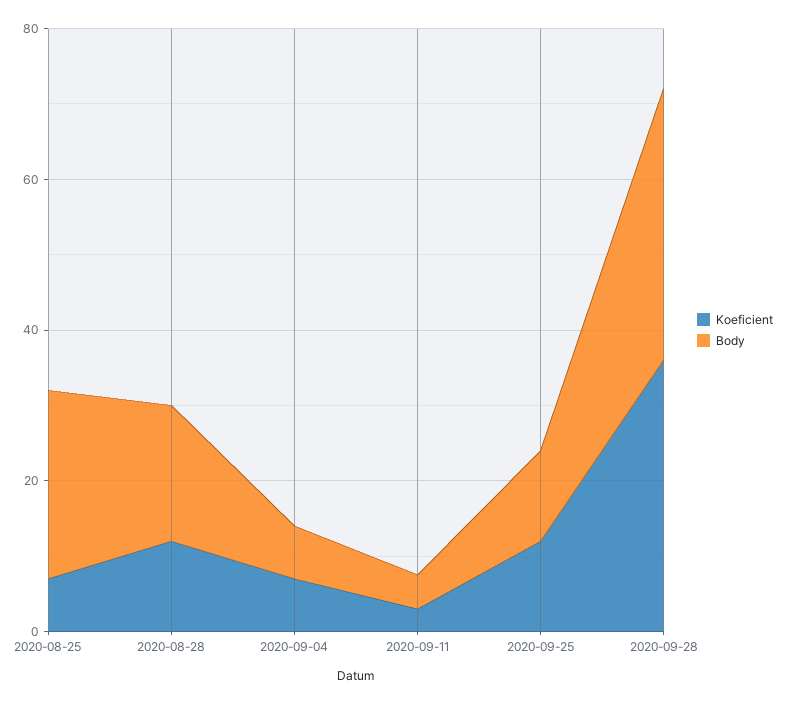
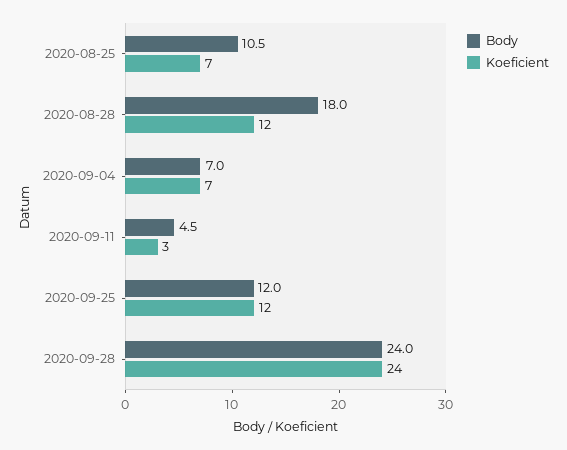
Body, 2020-08-25: 25 -> 10.5
Koeficient, 2020-09-28: 35 -> 24
Body, 2020-09-28: 35 -> 24

